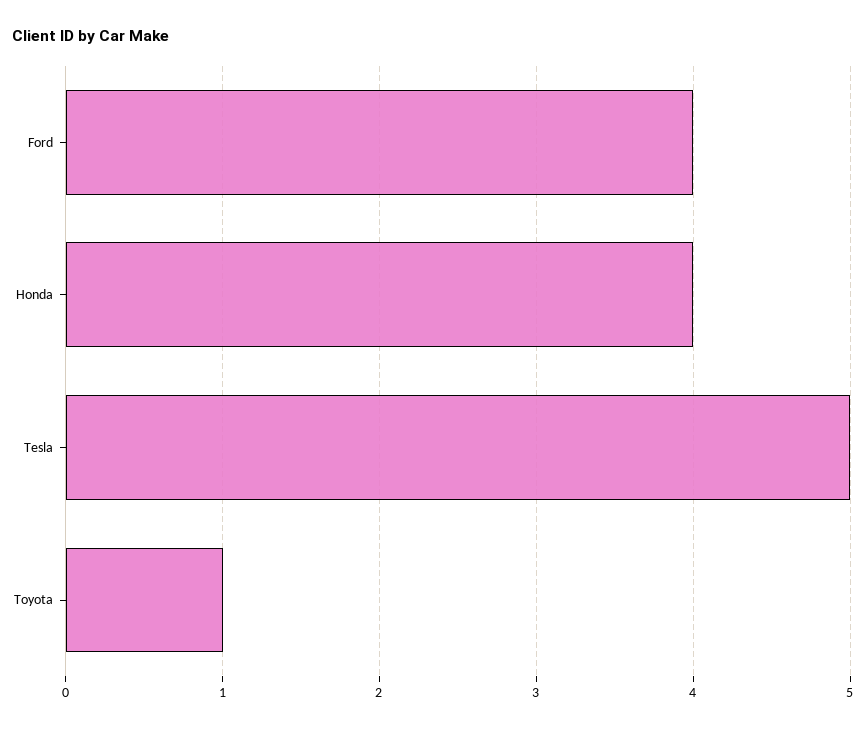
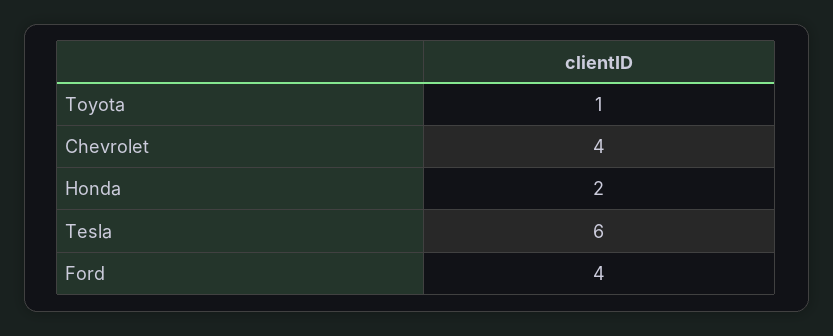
Honda: 4 -> 2
Tesla: 5 -> 6
Chevrolet: none -> 4

